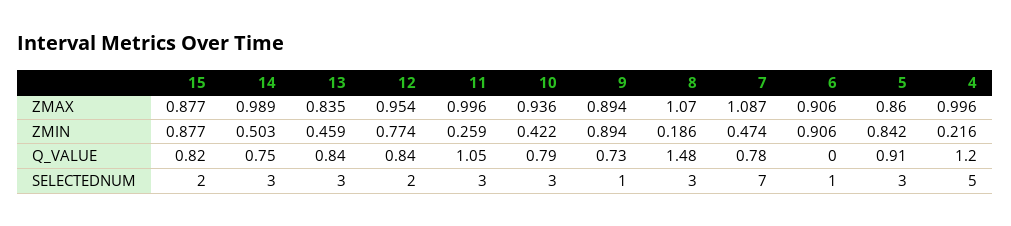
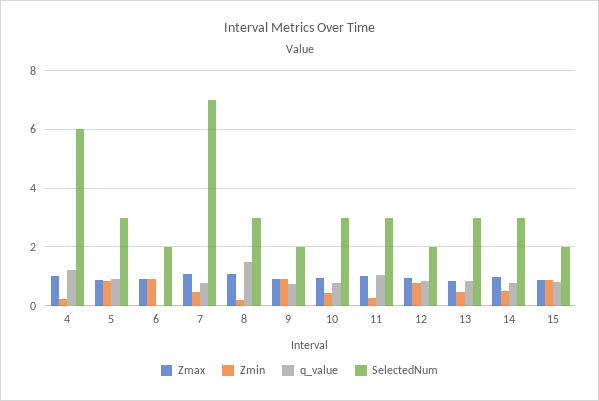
SELECTEDNUM, 9: 1 -> 2
SELECTEDNUM, 6: 1 -> 2
SELECTEDNUM, 4: 5 -> 6

